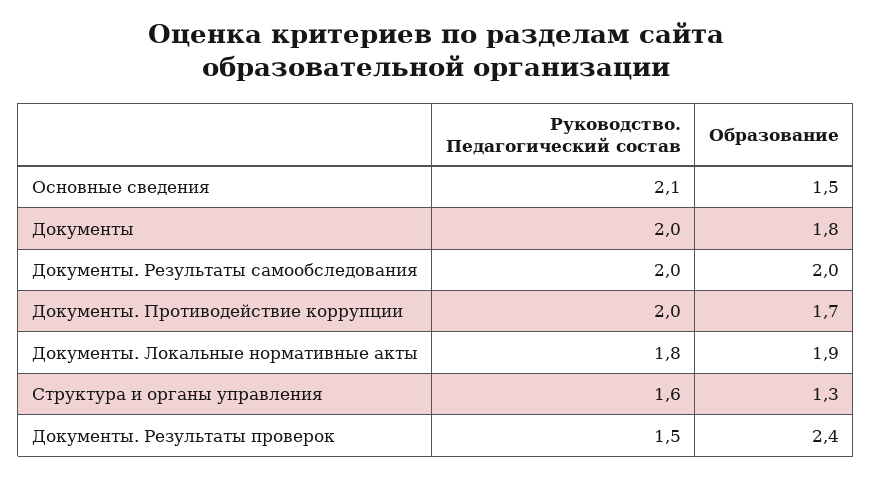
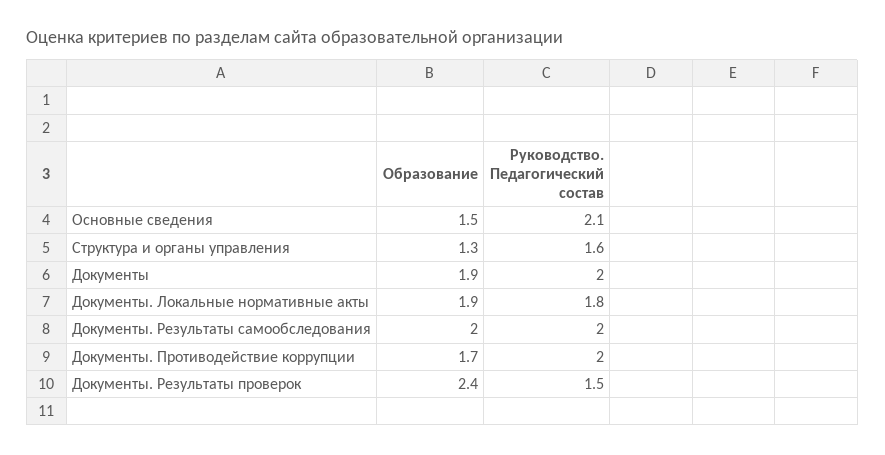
Образование, Документы: 1.8 -> 1.9

